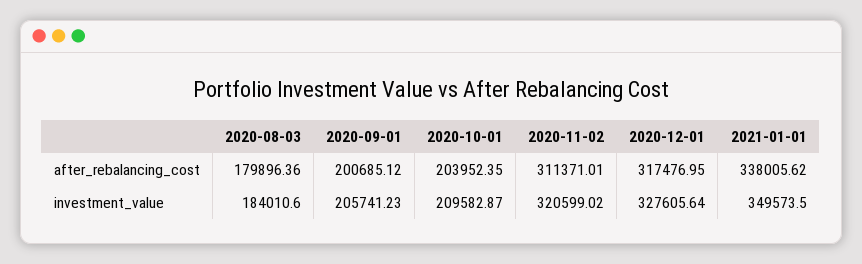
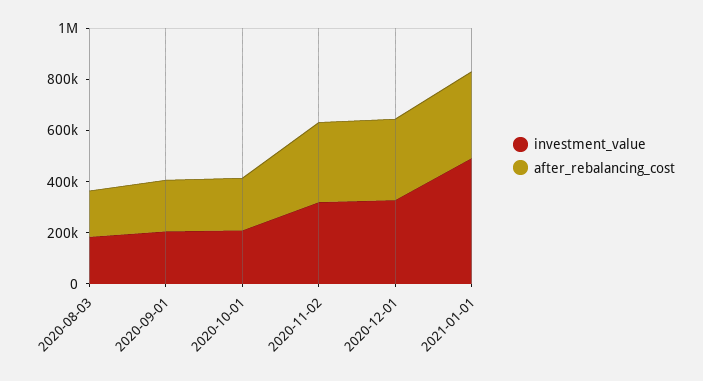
investment_value, 2021-01-01: 349573.5 -> 500000

